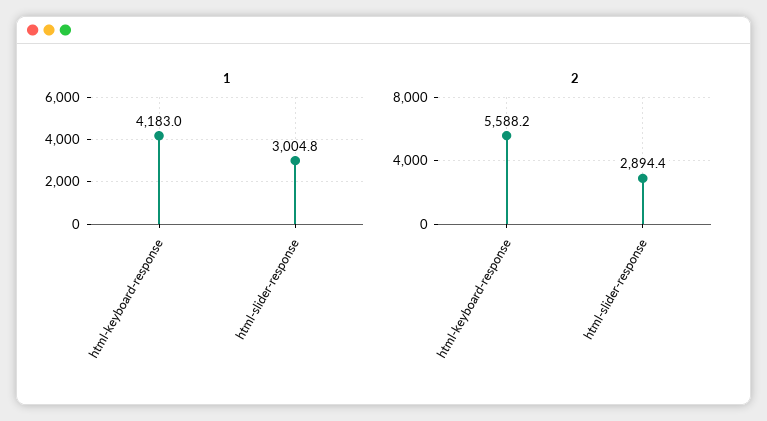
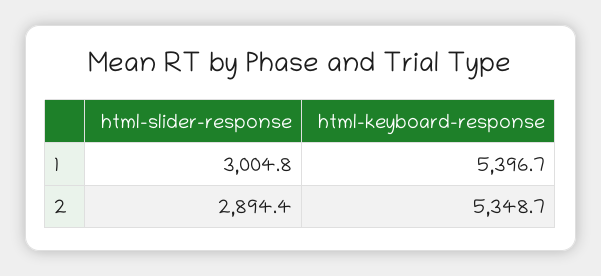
1, html-keyboard-response: 4183 -> 5396.7
2, html-keyboard-response: 5588.2 -> 5348.7

